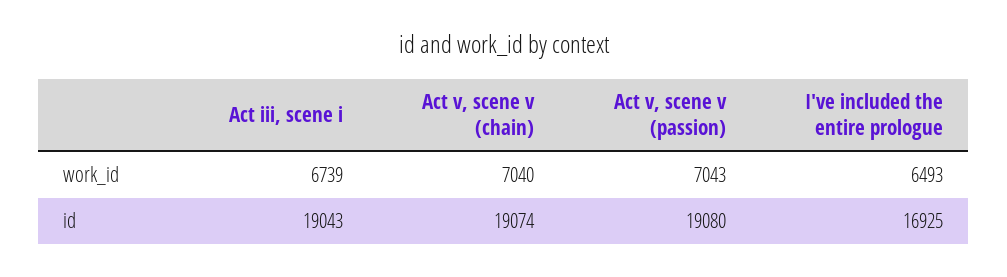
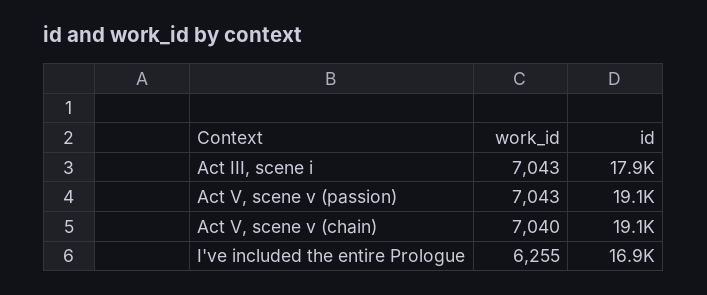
Act iii, scene i, work_id: 6739 -> 7043
I've included the entire prologue, work_id: 6493 -> 6255
Act iii, scene i, id: 19043 -> 17900

